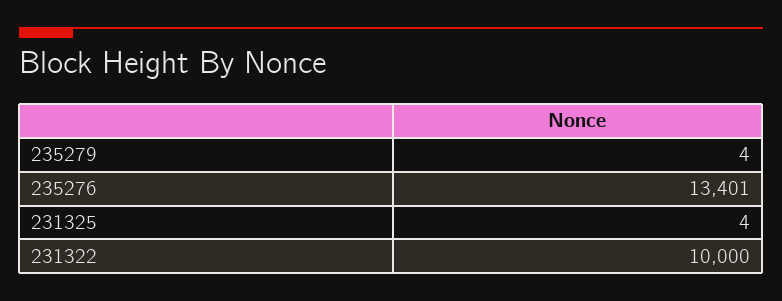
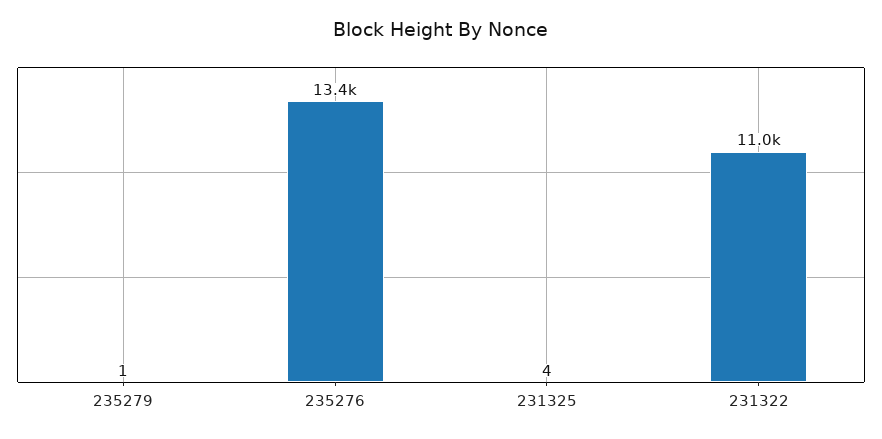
235279: 4 -> 1
231322: 10000 -> 11000

